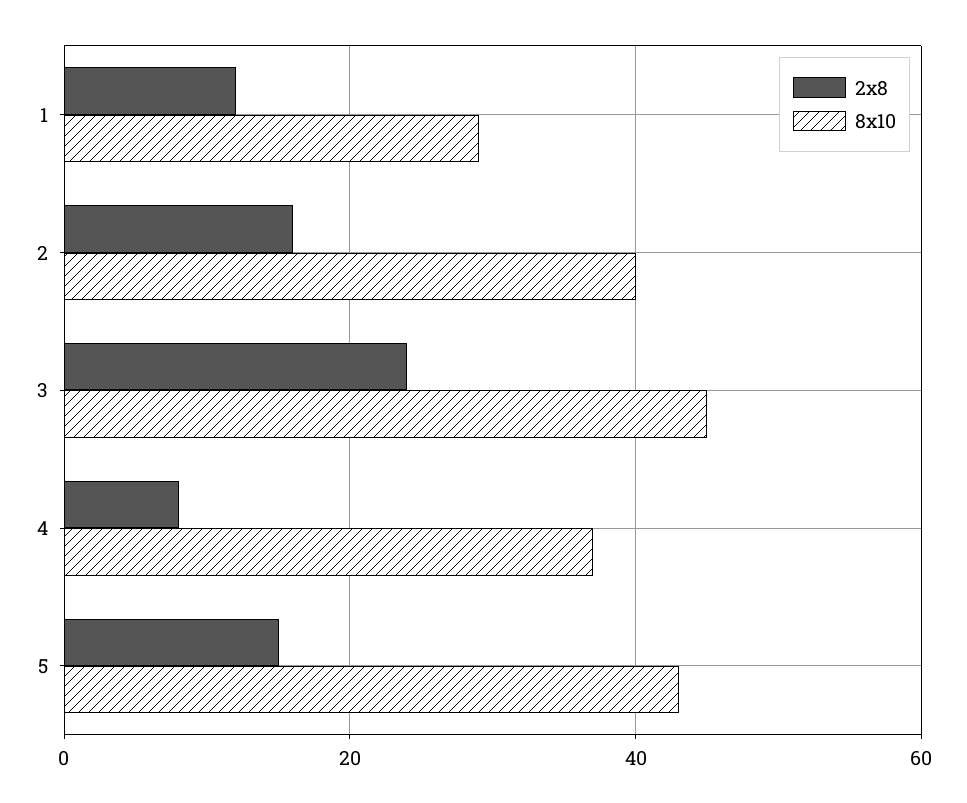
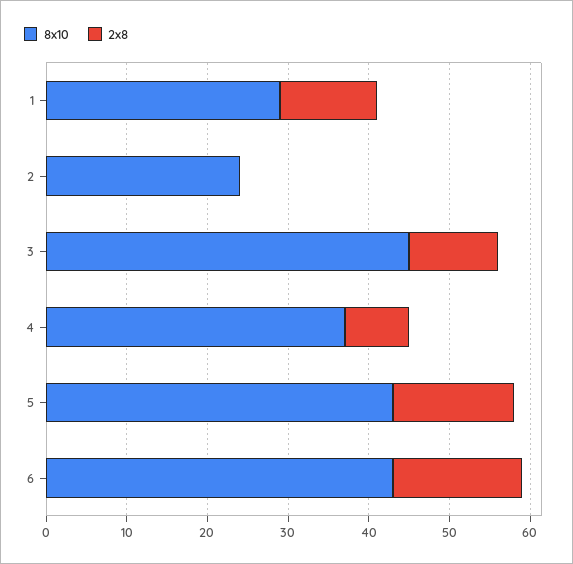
2x8, 2: 15 -> 0
8x10, 2: 40 -> 24
2x8, 3: 25 -> 11
8x10, 6: none -> 43
2x8, 6: none -> 16

